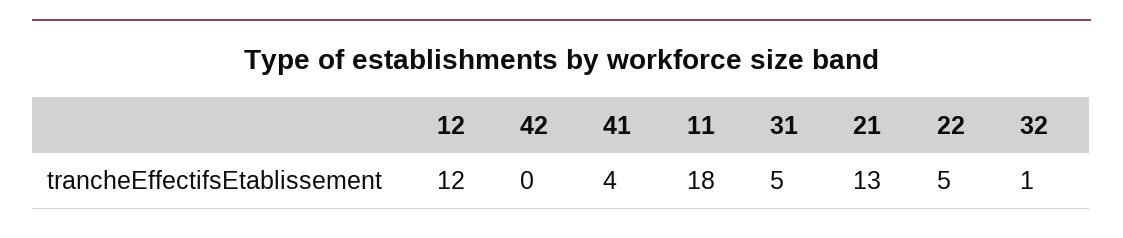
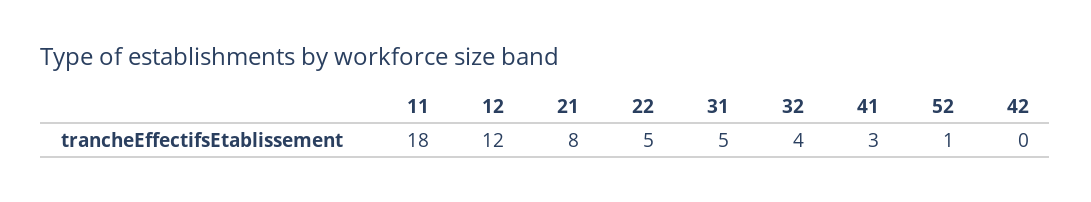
41: 4 -> 3
21: 13 -> 8
32: 1 -> 4
52: none -> 1

